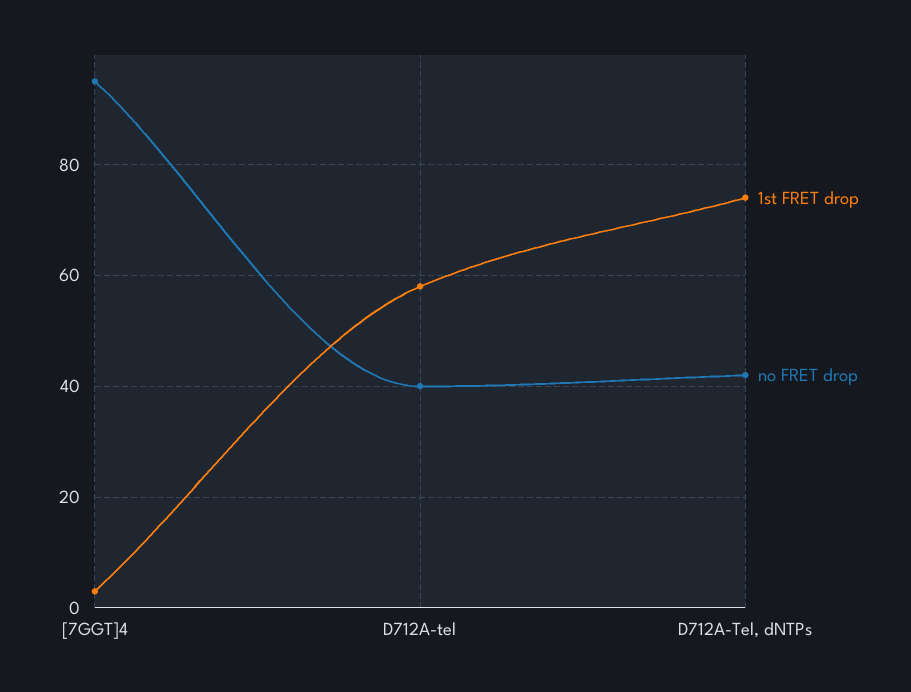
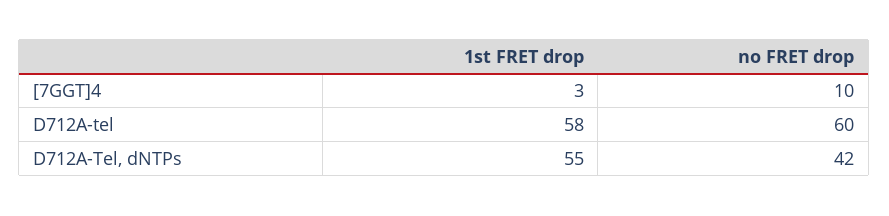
no FRET drop, [7GGT]4: 95 -> 10
no FRET drop, D712A-tel: 40 -> 60
1st FRET drop, D712A-Tel, dNTPs: 75 -> 55

